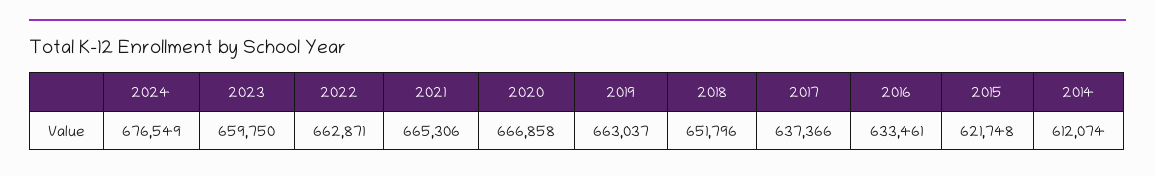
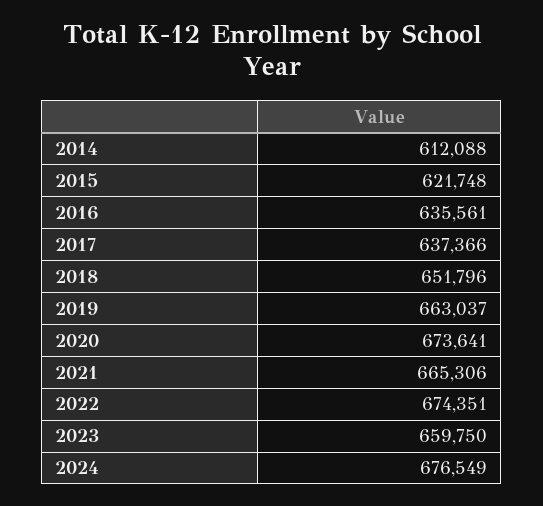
2022: 662871 -> 674351
2020: 666858 -> 673641
2016: 633461 -> 635561
2014: 612074 -> 612088

